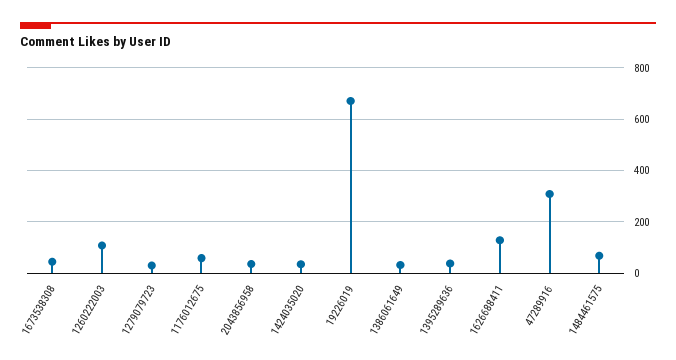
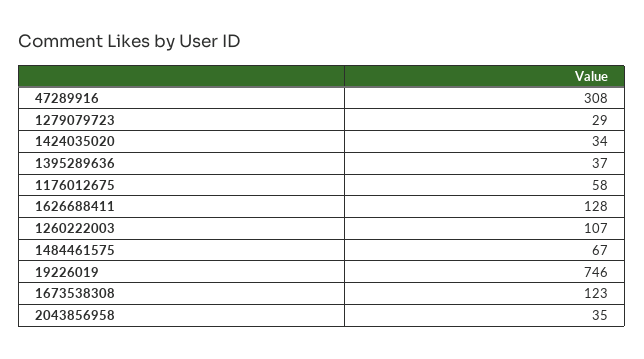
1673538308: 50 -> 123
19226019: 675 -> 746
1386061649: 25 -> none

